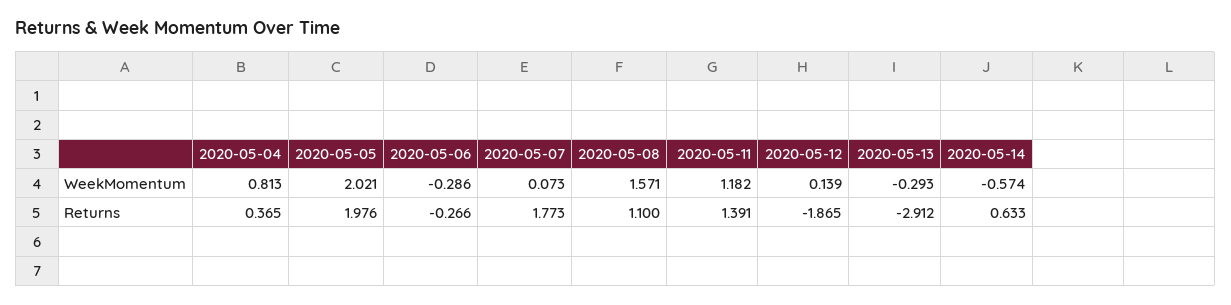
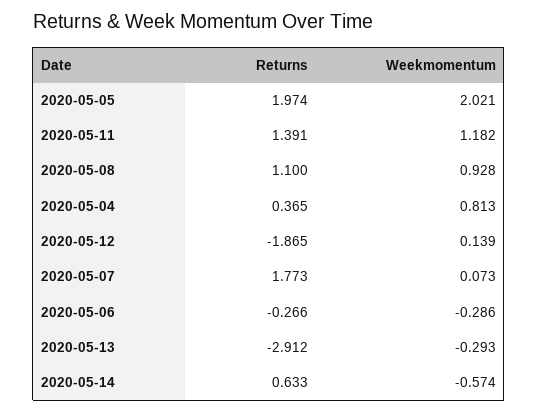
2020-05-08, WeekMomentum: 1.571 -> 0.928
2020-05-05, Returns: 1.976 -> 1.974

